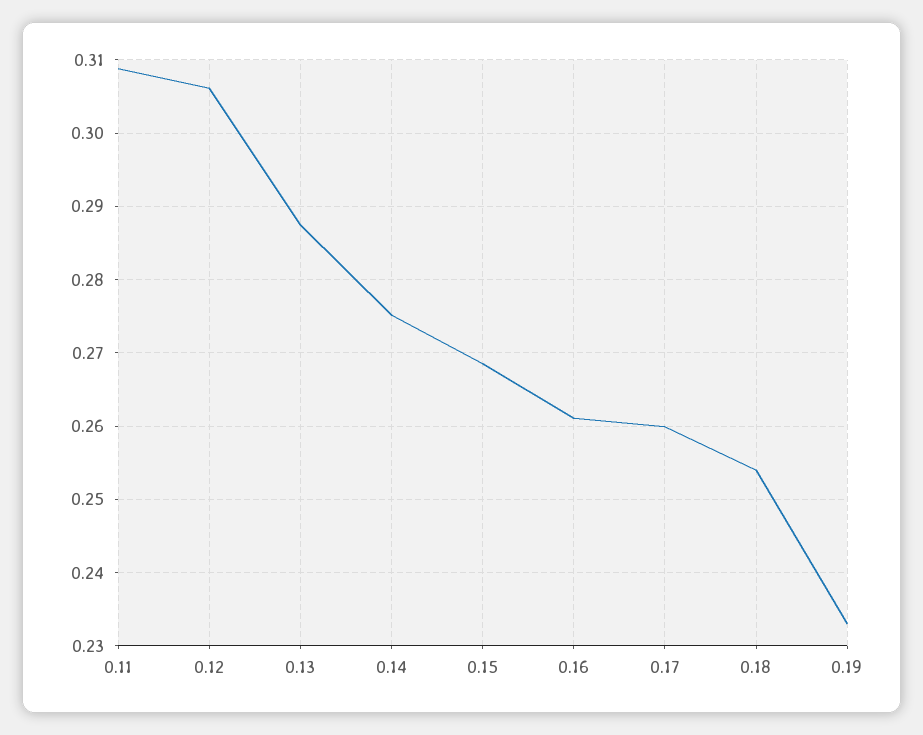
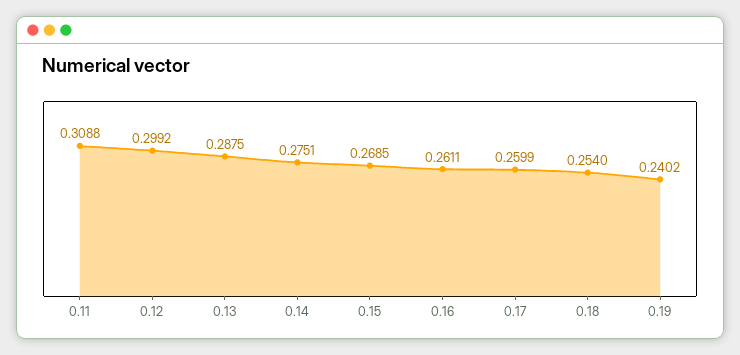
0.12: 0.306 -> 0.2992
0.19: 0.233 -> 0.2402

